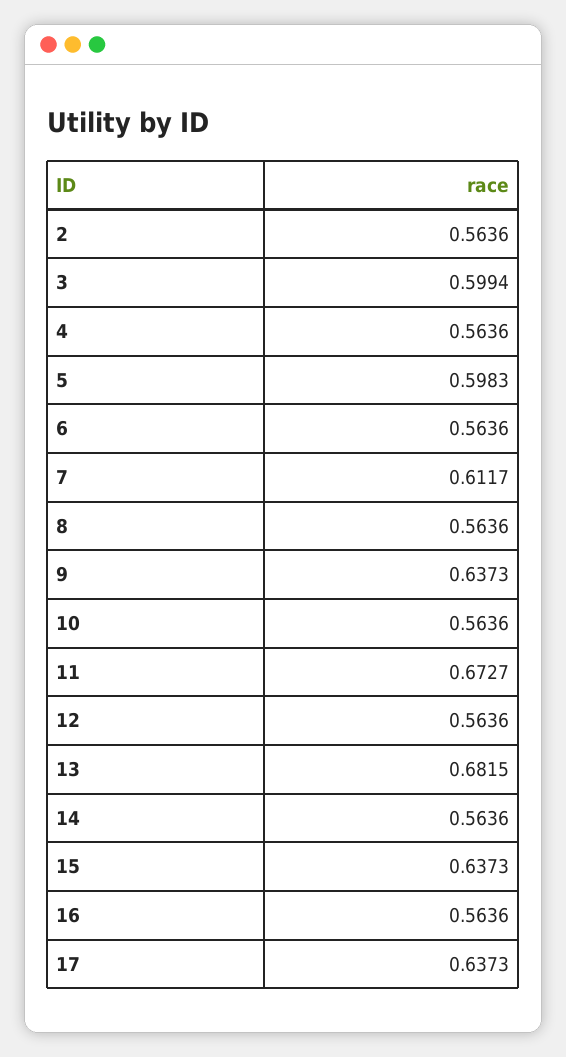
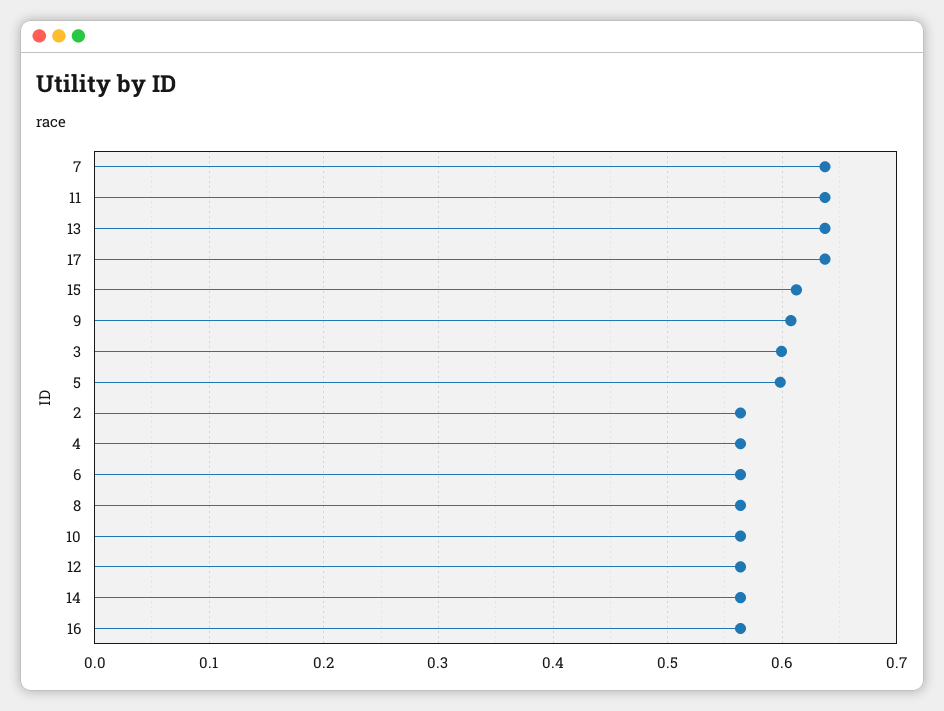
7: 0.6117 -> 0.64
9: 0.6373 -> 0.61
11: 0.6727 -> 0.64
13: 0.6815 -> 0.64
15: 0.6373 -> 0.61

